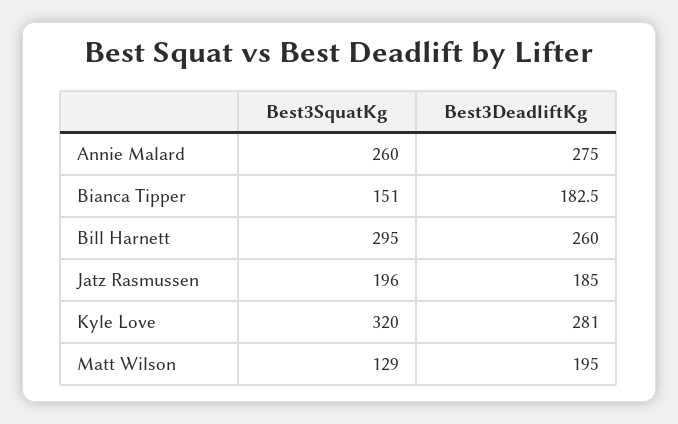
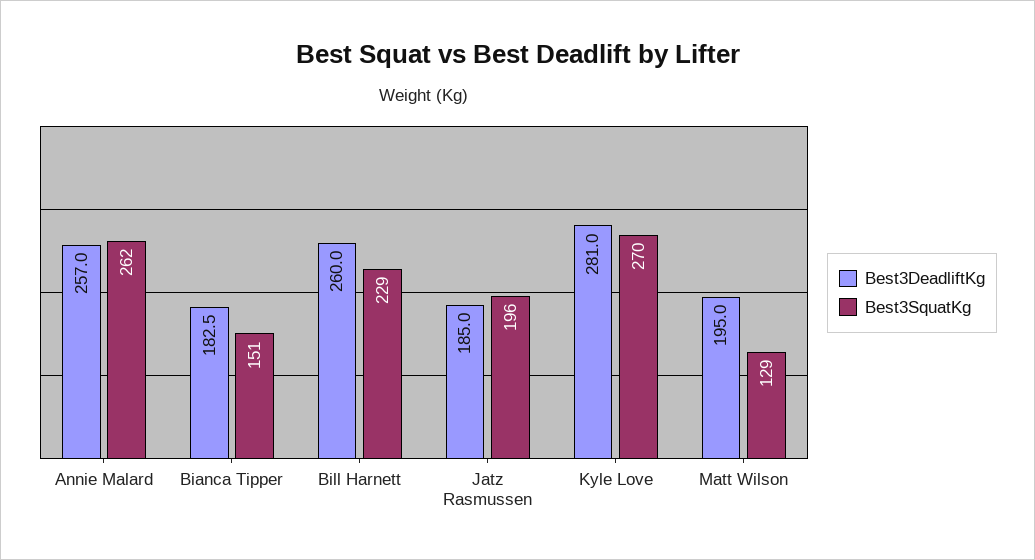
Best3SquatKg, Annie Malard: 260 -> 262
Best3DeadliftKg, Annie Malard: 275 -> 257
Best3SquatKg, Bill Harnett: 295 -> 229
Best3SquatKg, Kyle Love: 320 -> 270

